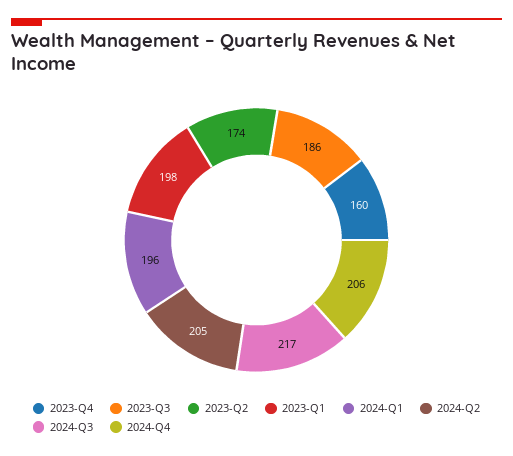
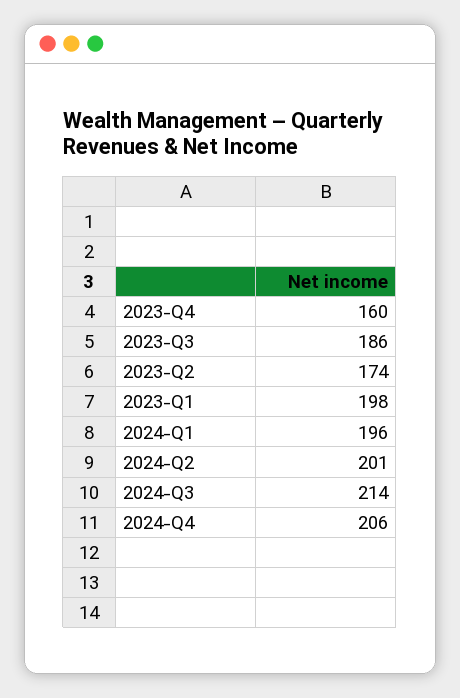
2024-Q2: 205 -> 201
2024-Q3: 217 -> 214

